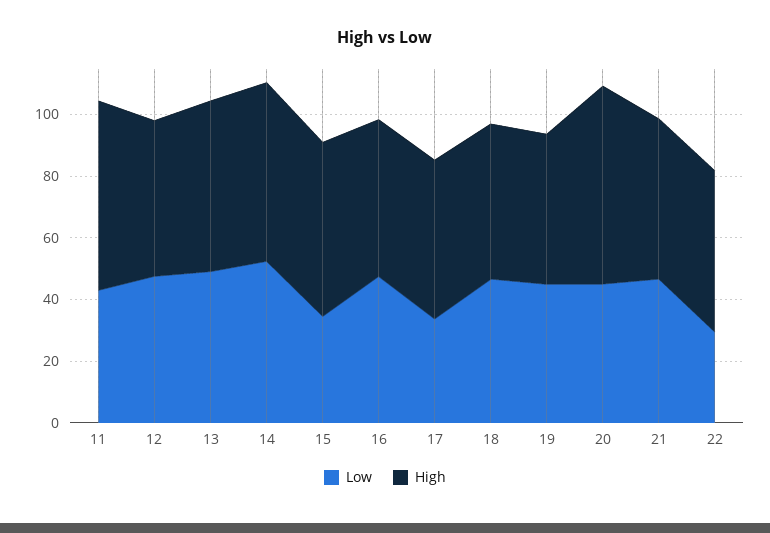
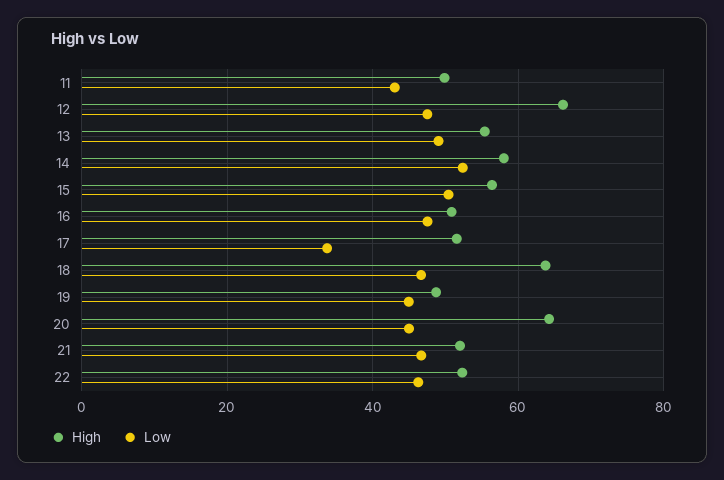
High, 11: 60 -> 50
High, 12: 50 -> 66
Low, 15: 35 -> 50
High, 18: 50 -> 64
Low, 22: 30 -> 46

